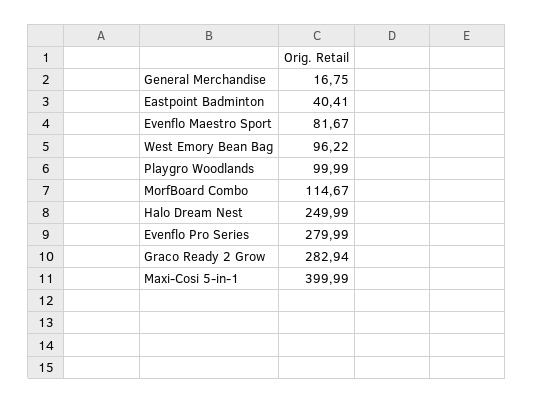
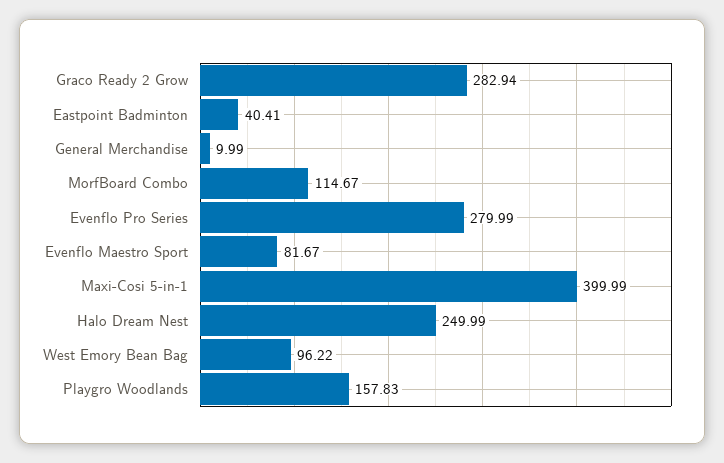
General Merchandise: 16.75 -> 9.99
Playgro Woodlands: 99.99 -> 157.83

